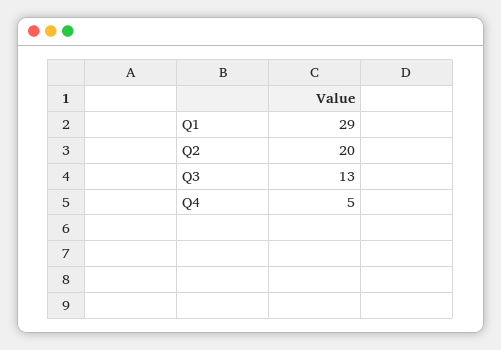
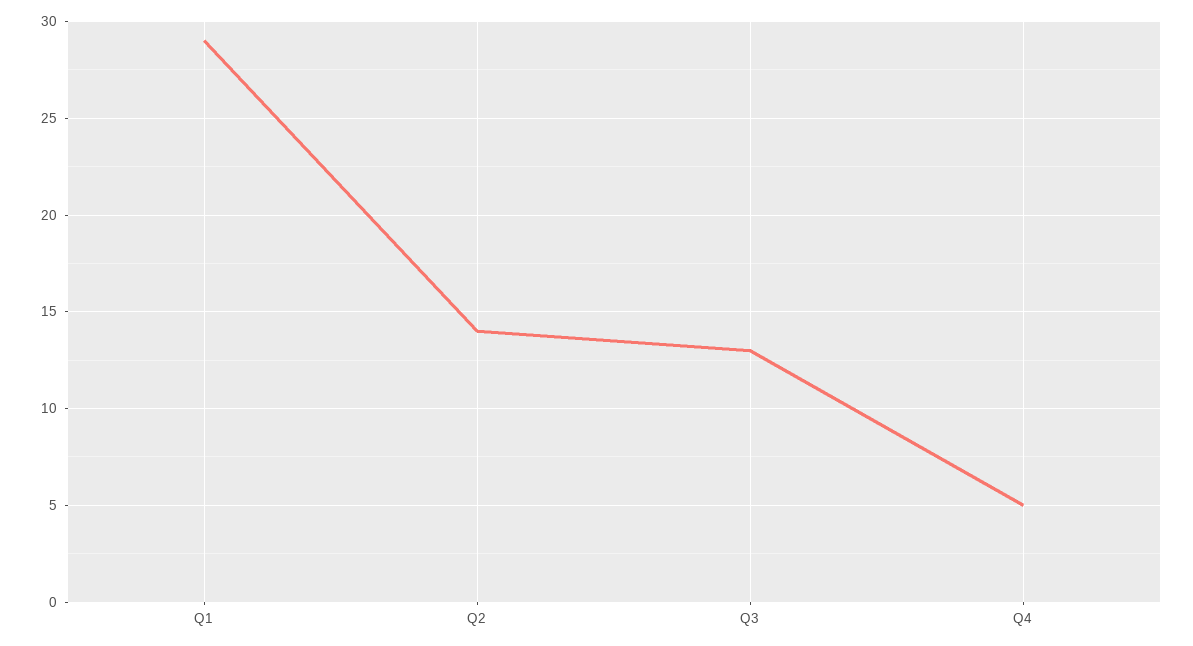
Q2: 20 -> 14

